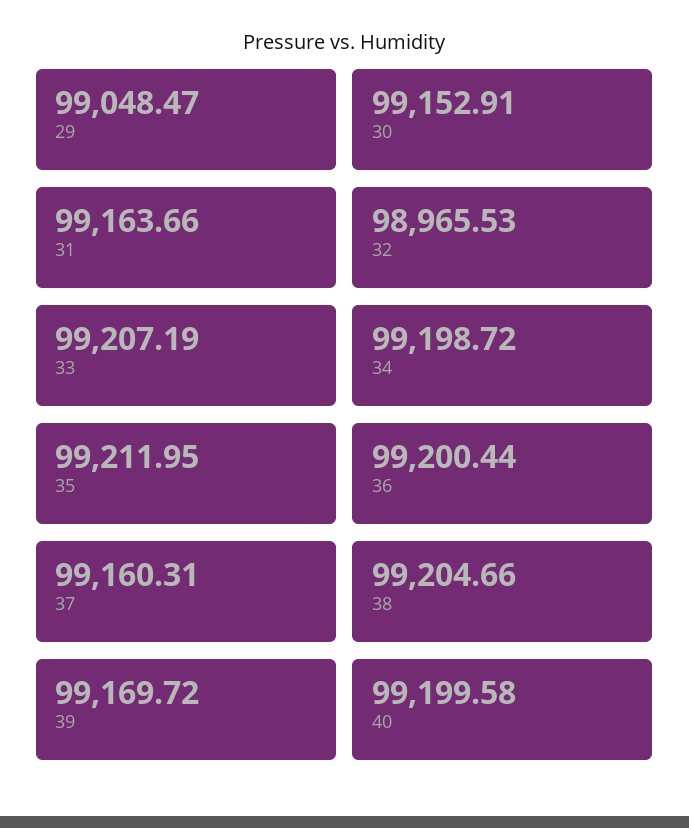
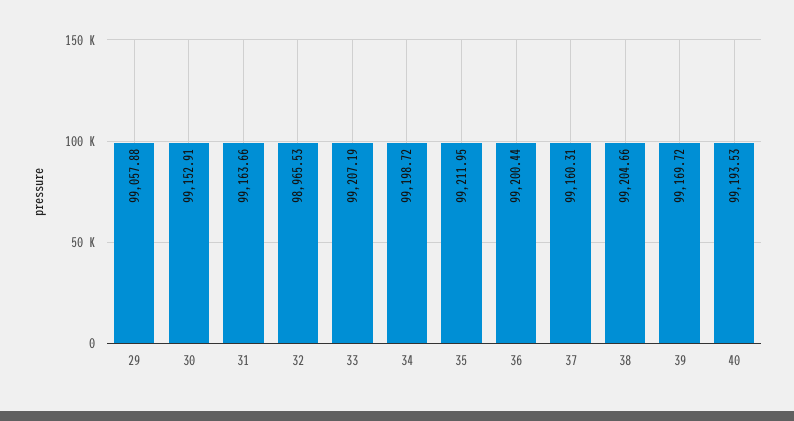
29: 99048.47 -> 99057.88
40: 99199.58 -> 99193.53

